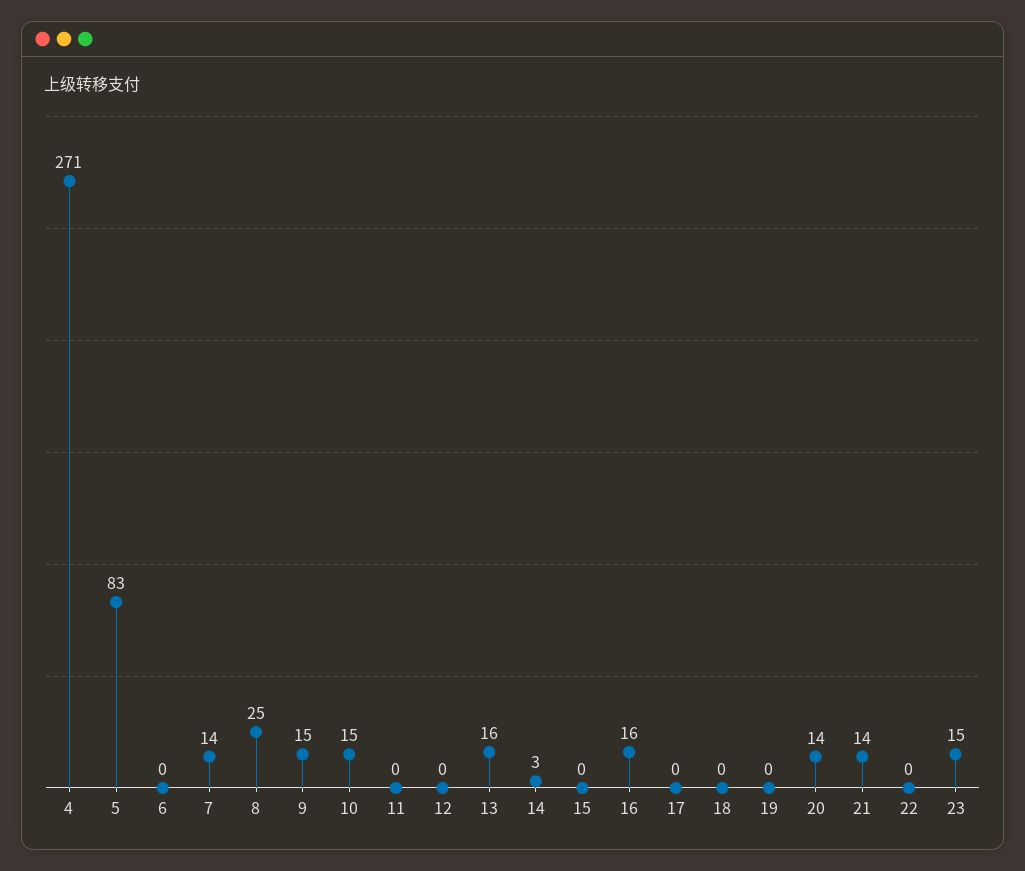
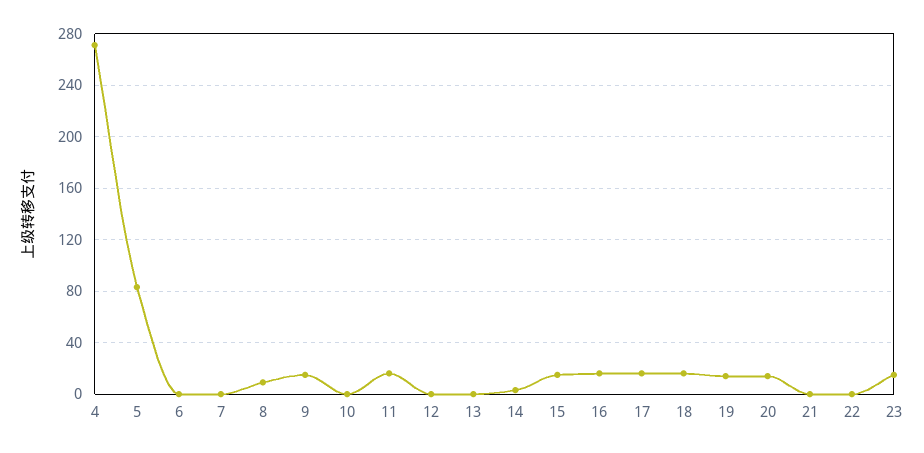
7: 14 -> 0
8: 25 -> 10
10: 15 -> 0
11: 0 -> 15
13: 16 -> 0
15: 0 -> 15
17: 0 -> 15
18: 0 -> 15
19: 0 -> 15
21: 14 -> 0

